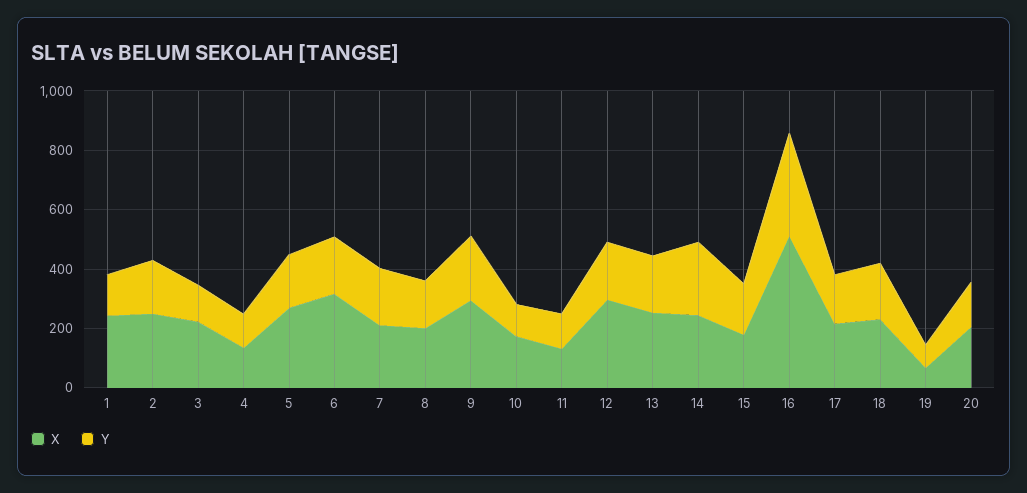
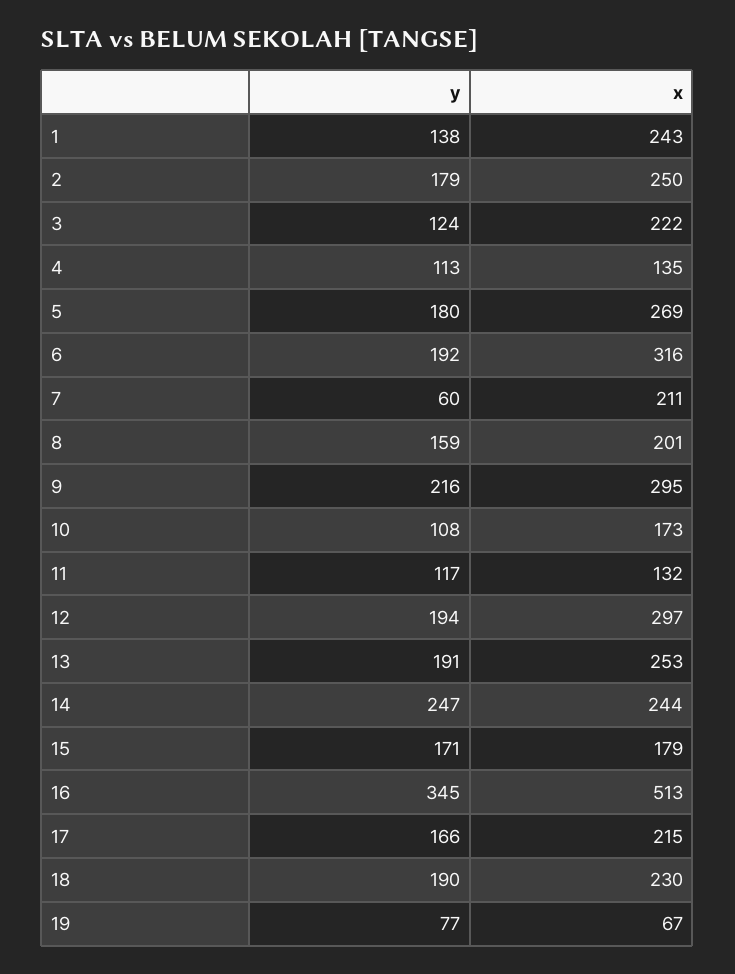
Y, 7: 200 -> 60
X, 20: 200 -> none
Y, 20: 150 -> none

